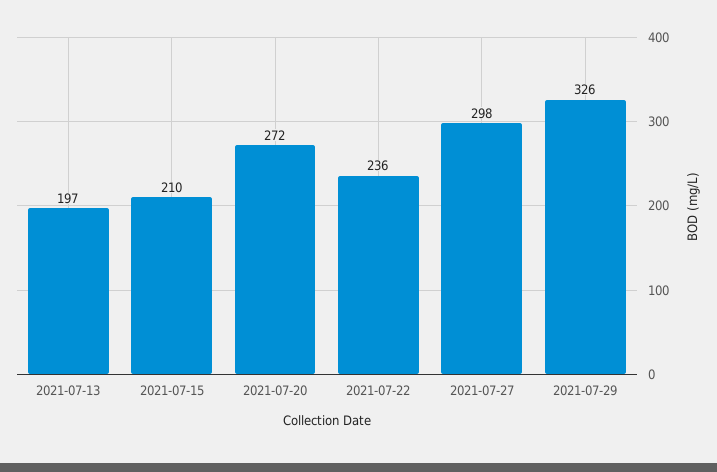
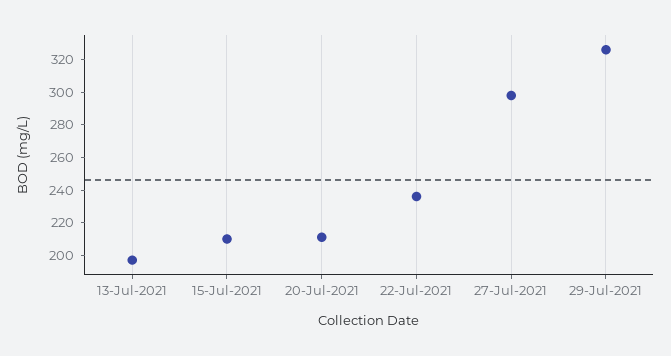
2021-07-20: 272 -> 210

